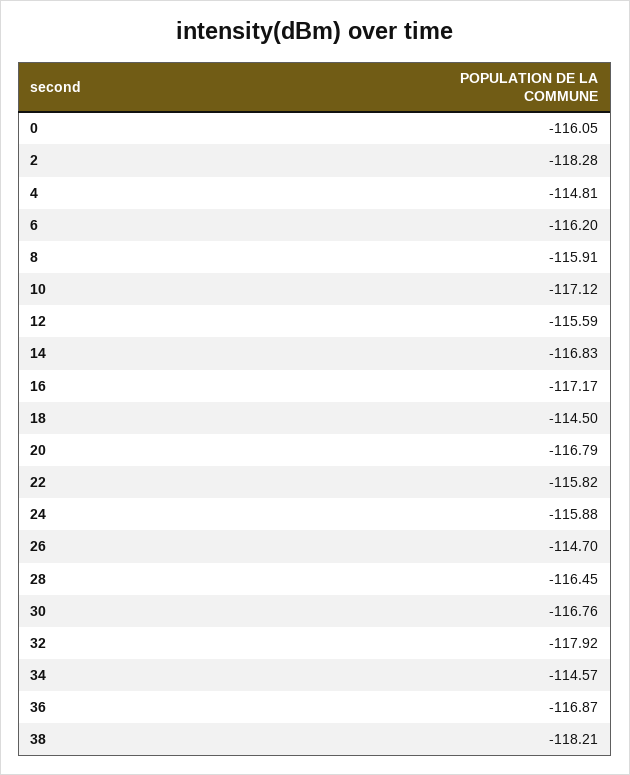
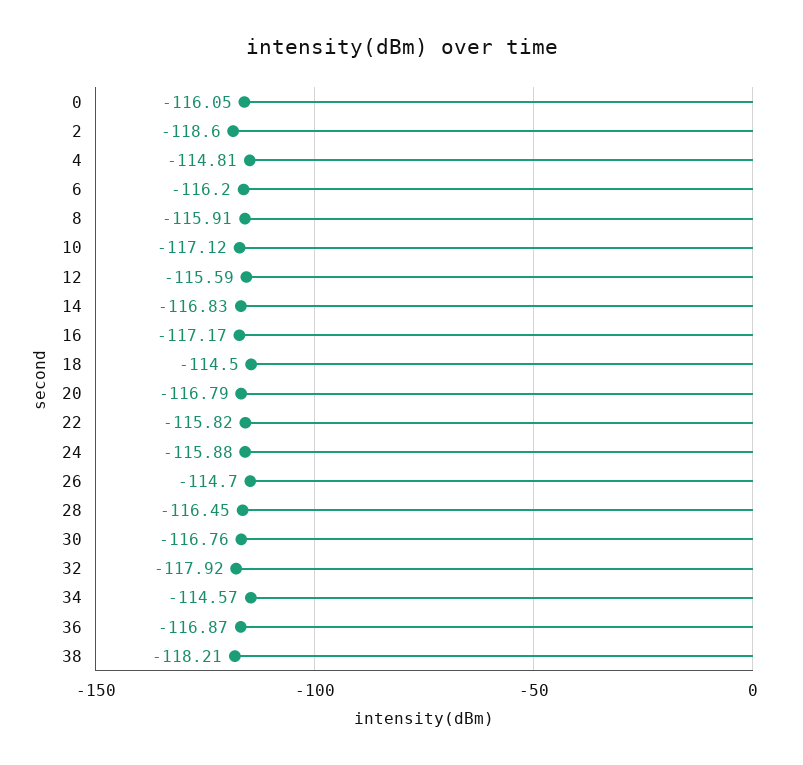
2: -118.28 -> -118.6

